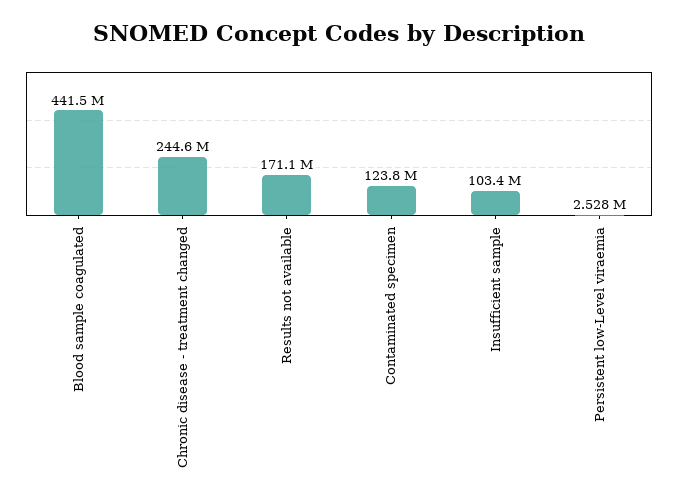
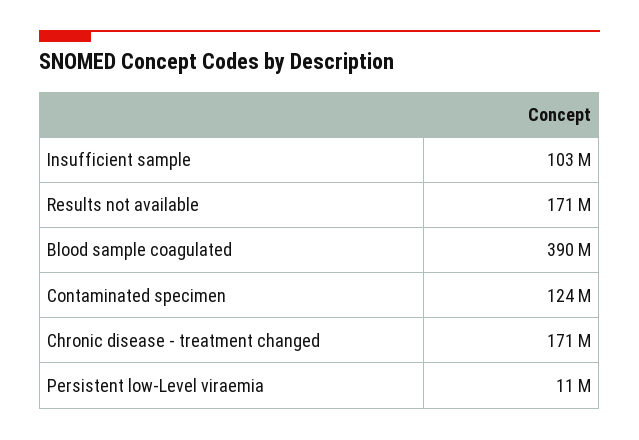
Blood sample coagulated: 441500000 -> 390000000
Chronic disease - treatment changed: 244600000 -> 171000000
Persistent low-Level viraemia: 2528000 -> 11000000

